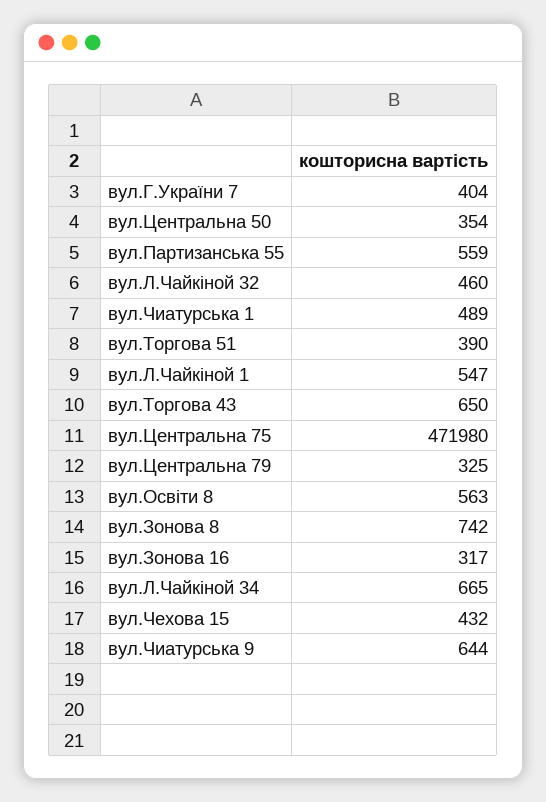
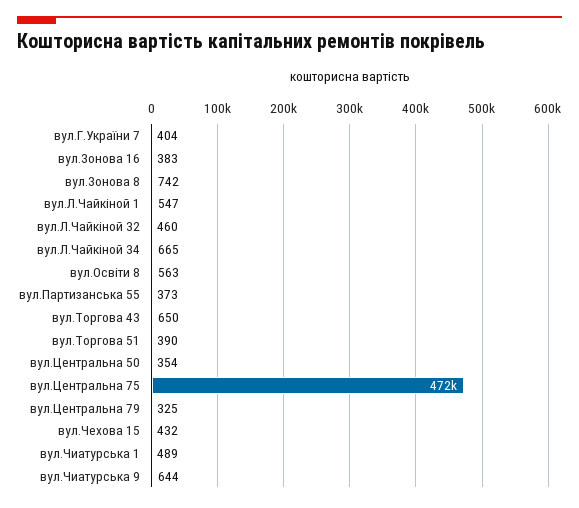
вул.Партизанська 55: 559 -> 373
вул.Зонова 16: 317 -> 383

